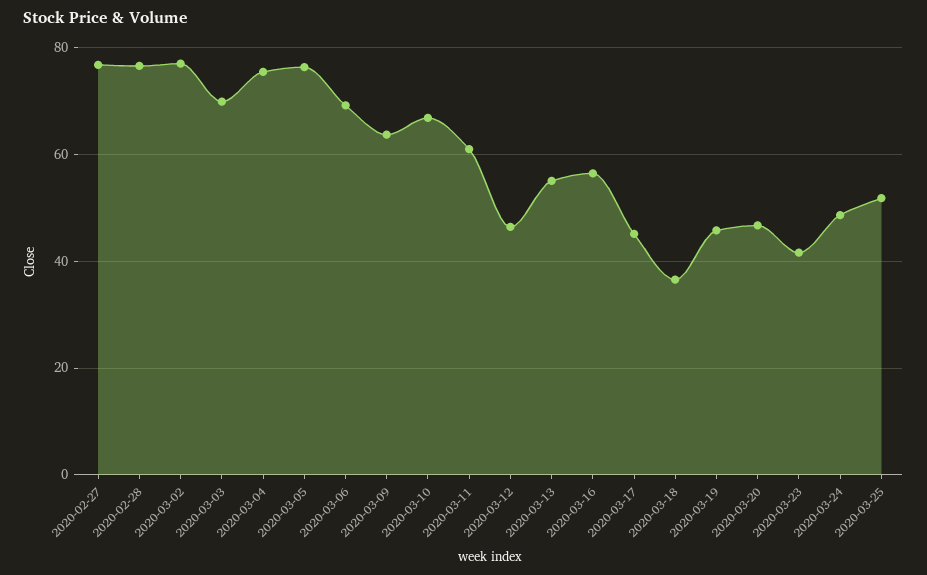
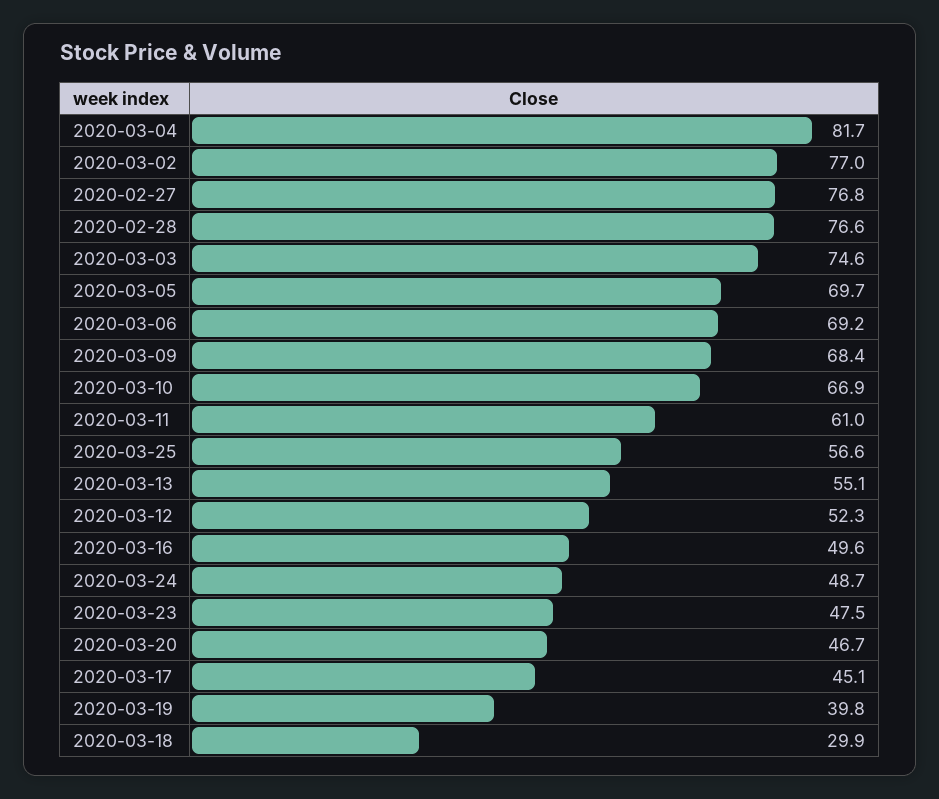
2020-03-03: 70 -> 74.6
2020-03-04: 76 -> 81.7
2020-03-05: 76 -> 69.7
2020-03-09: 64 -> 68.4
2020-03-12: 46 -> 52.3
2020-03-16: 56 -> 49.6
2020-03-18: 36 -> 29.9
2020-03-19: 46 -> 39.8
2020-03-23: 42 -> 47.5
2020-03-25: 52 -> 56.6

